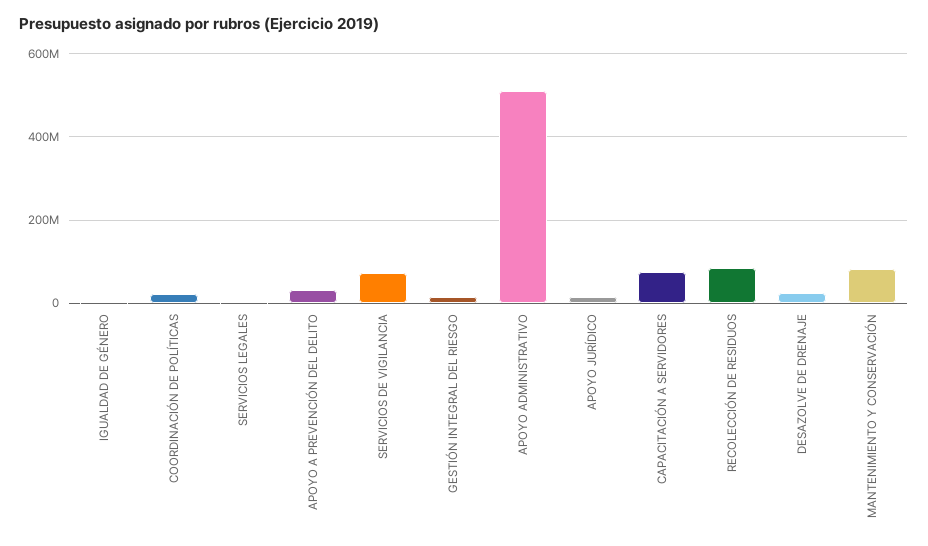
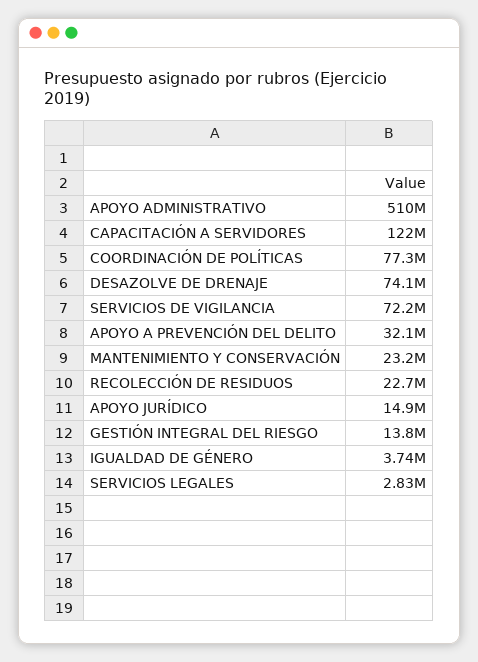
COORDINACIÓN DE POLÍTICAS: 20000000 -> 77300000
CAPACITACIÓN A SERVIDORES: 80000000 -> 122000000
RECOLECCIÓN DE RESIDUOS: 80000000 -> 22700000
DESAZOLVE DE DRENAJE: 20000000 -> 74100000
MANTENIMIENTO Y CONSERVACIÓN: 80000000 -> 23200000

